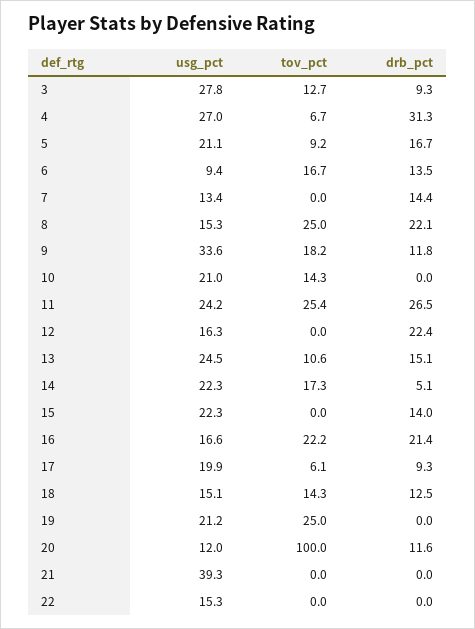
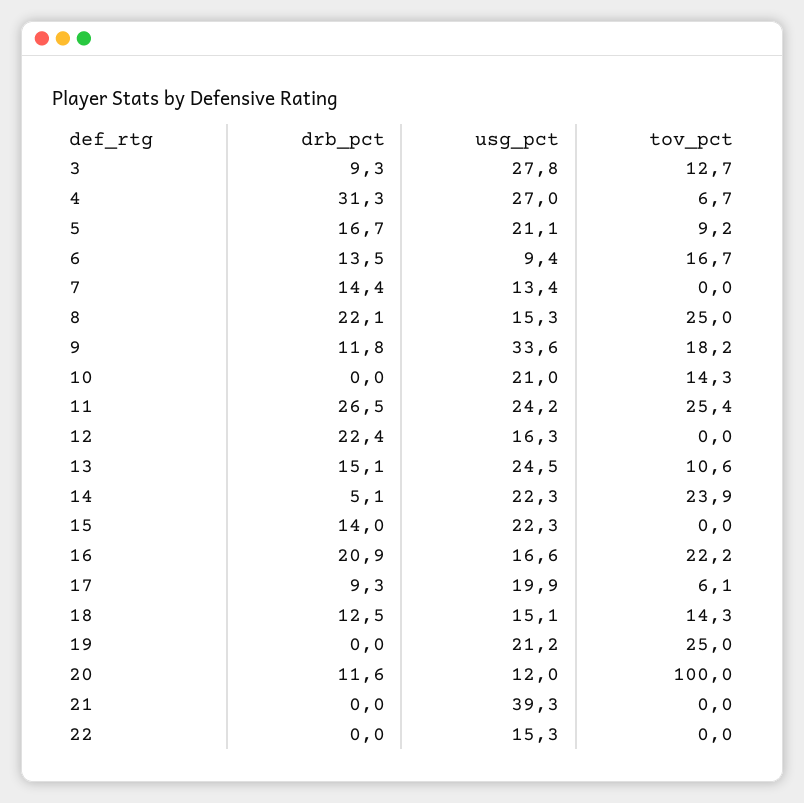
tov_pct, 14: 17.3 -> 23.9
drb_pct, 16: 21.4 -> 20.9

